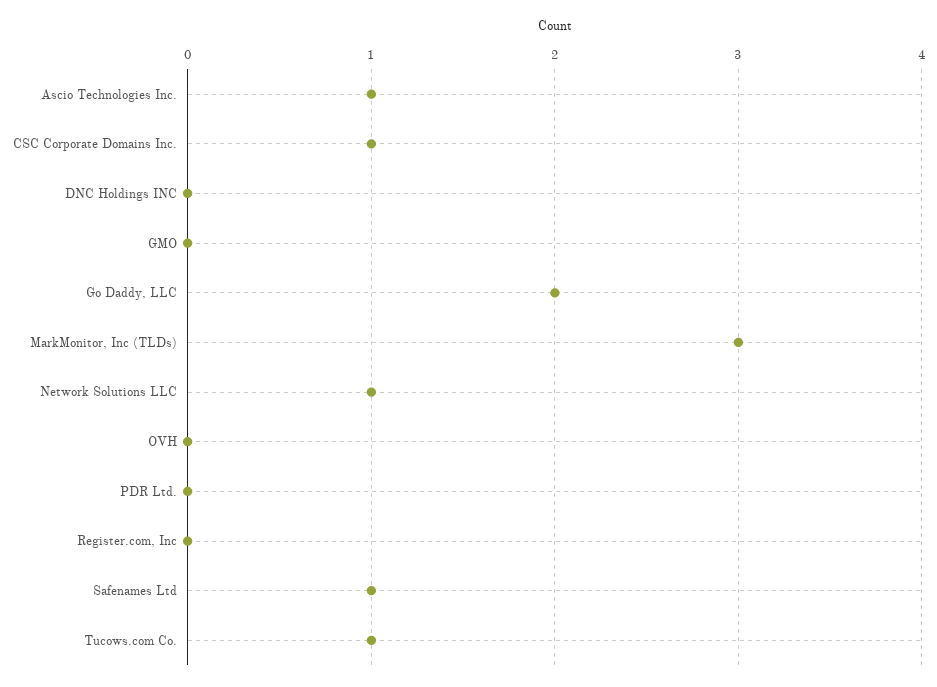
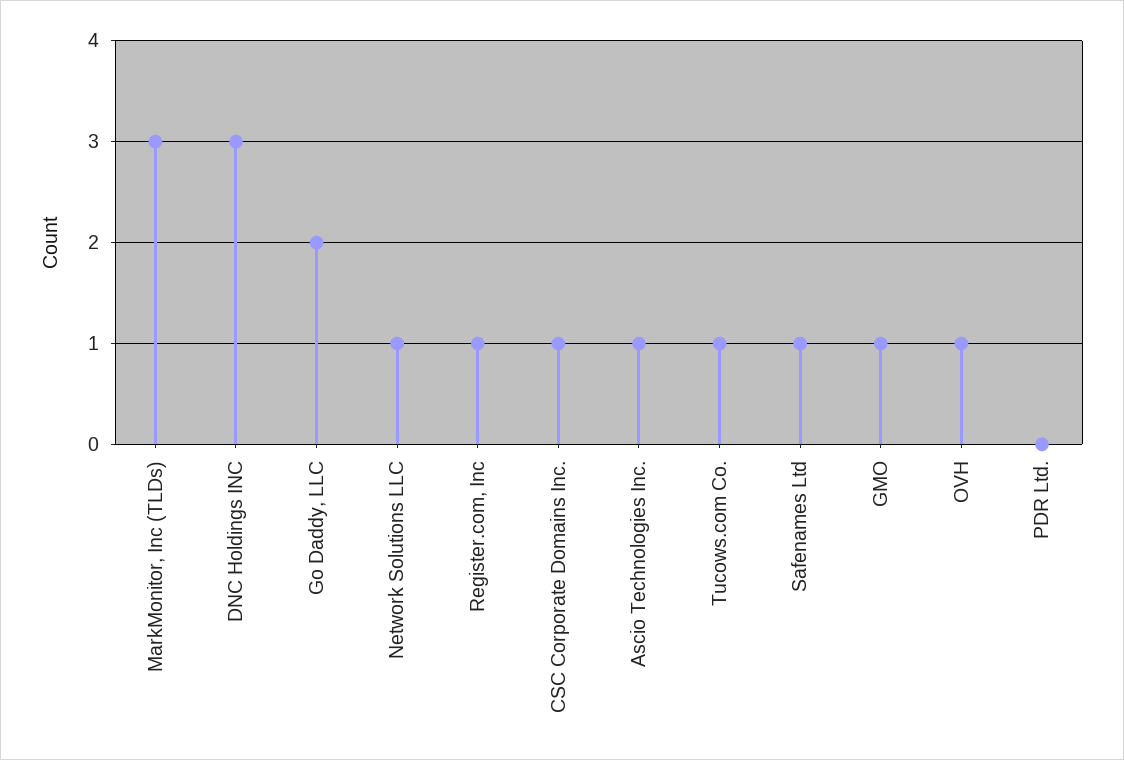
DNC Holdings INC: 0 -> 3
GMO: 0 -> 1
OVH: 0 -> 1
Register.com, Inc: 0 -> 1

